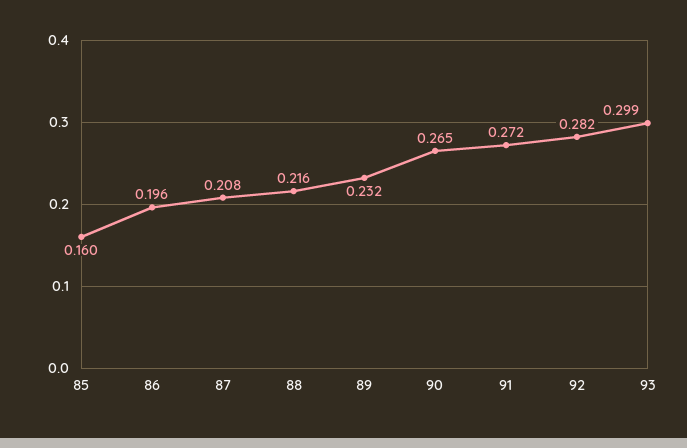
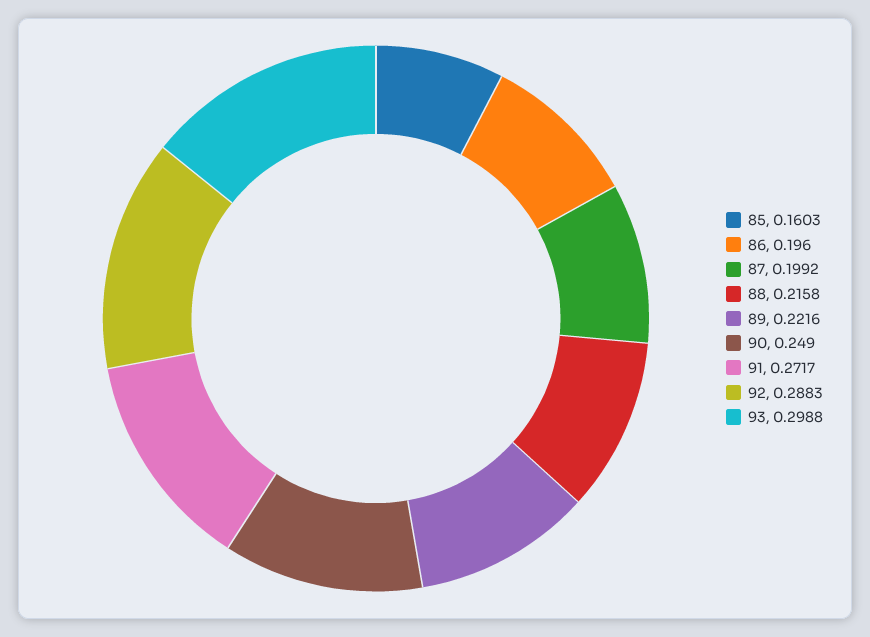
87: 0.208 -> 0.1992
89: 0.232 -> 0.2216
90: 0.265 -> 0.249
92: 0.282 -> 0.2883

